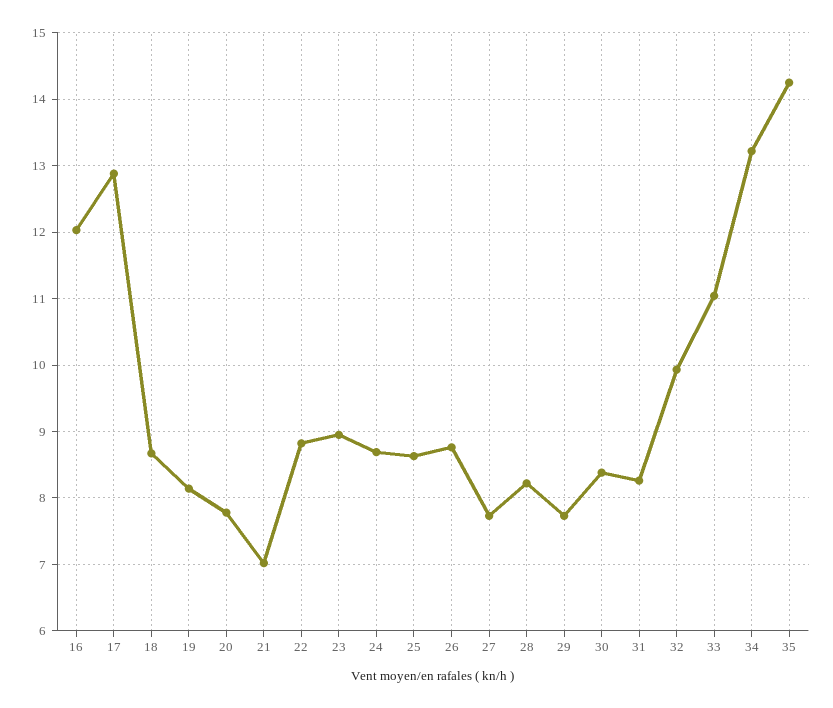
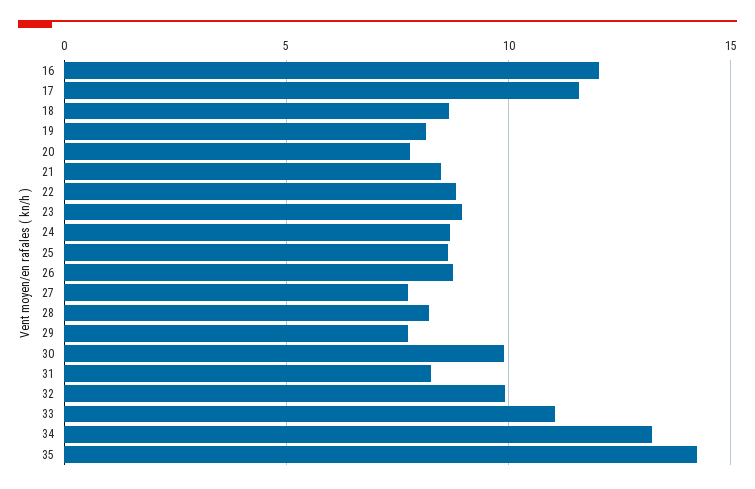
17: 12.9 -> 11.5
21: 7 -> 8.5
30: 8.4 -> 10

